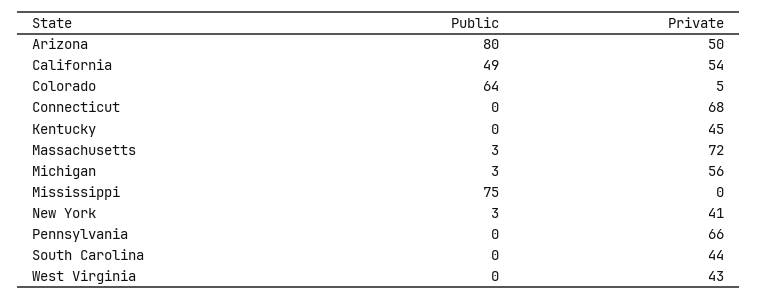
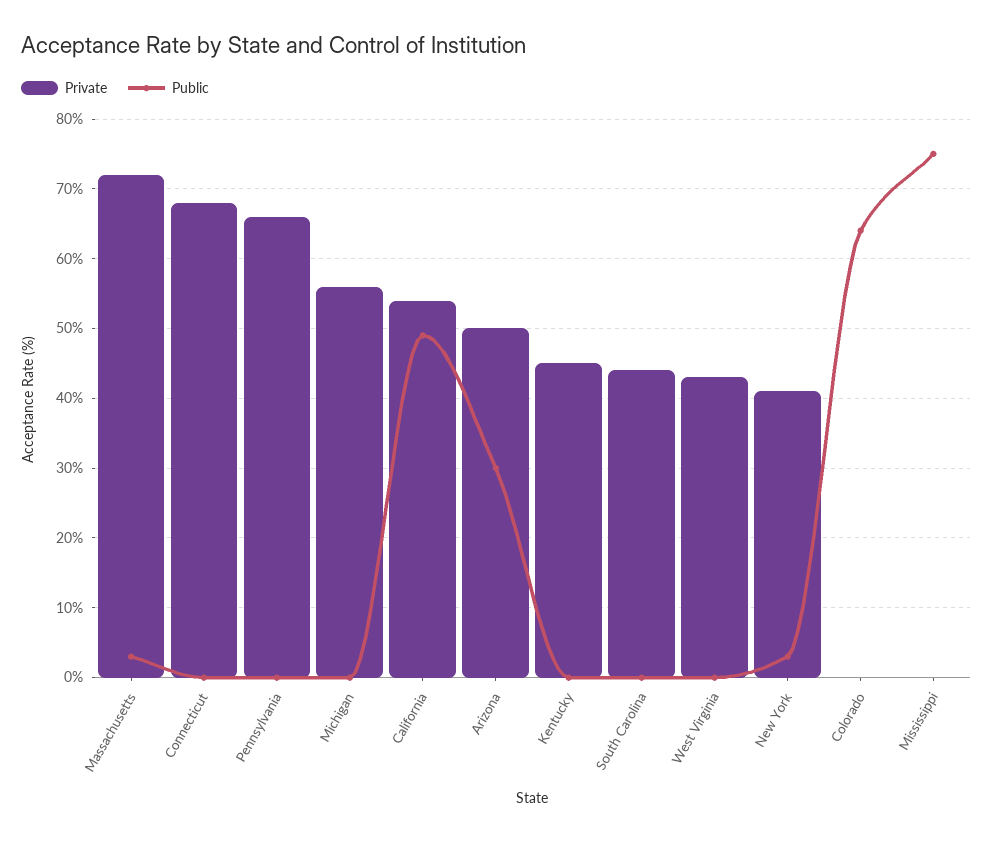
Public, Arizona: 80 -> 30
Private, Colorado: 5 -> 0
Public, Michigan: 3 -> 0

